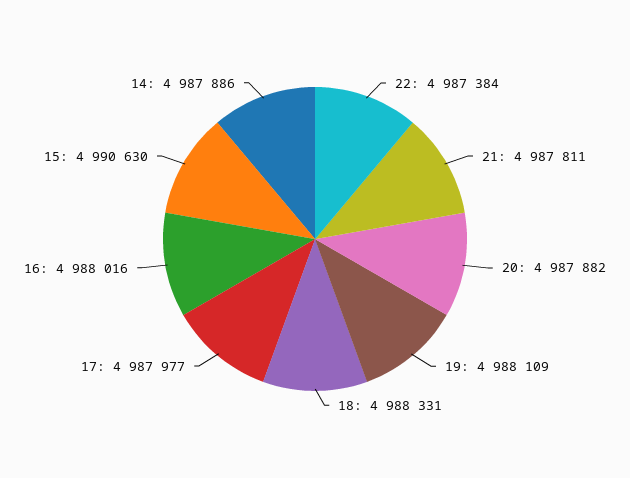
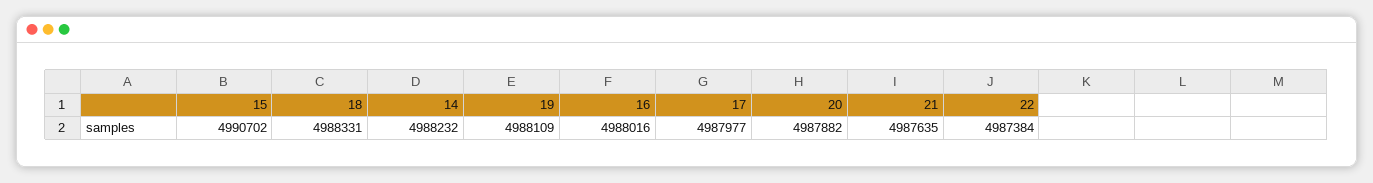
21: 4987811 -> 4987635
15: 4990630 -> 4990702
14: 4987886 -> 4988232

